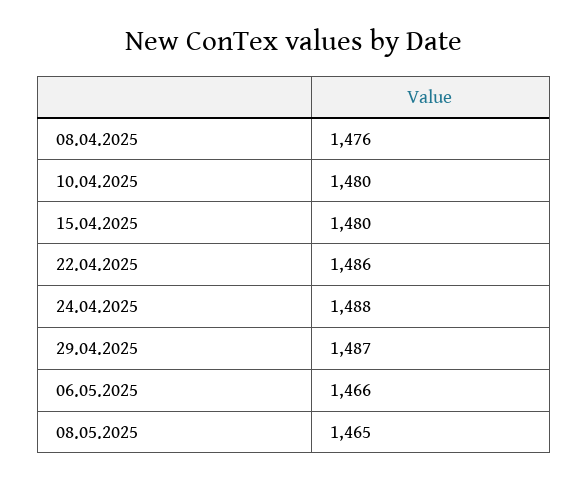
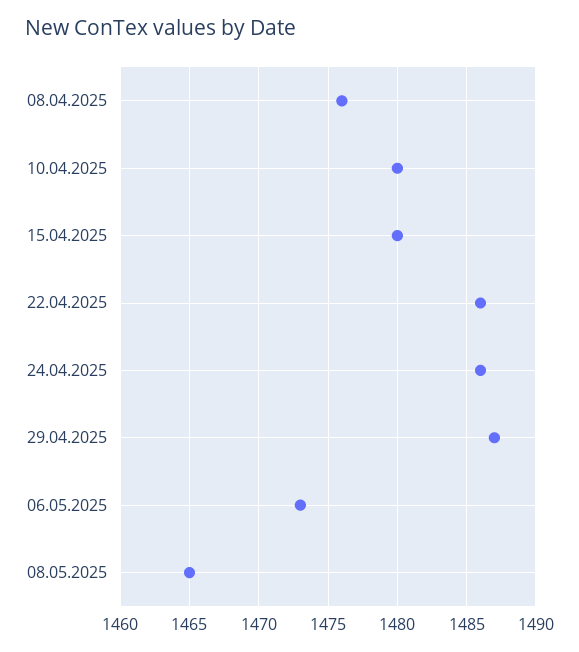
24.04.2025: 1488 -> 1486
06.05.2025: 1466 -> 1473

